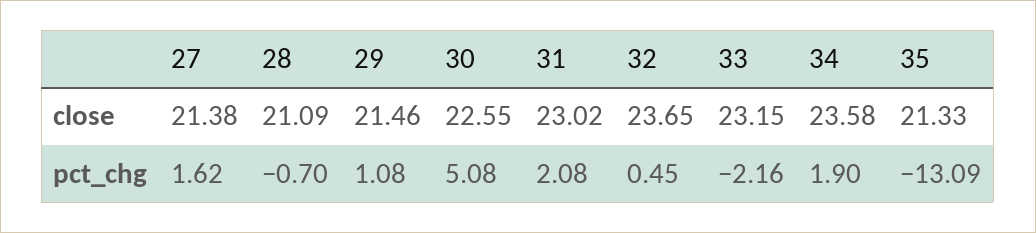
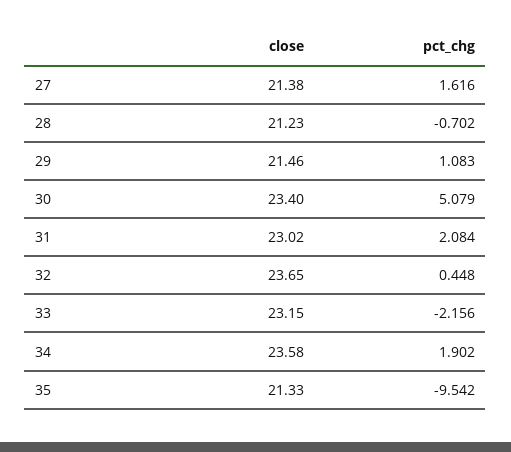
28, close: 21.09 -> 21.23
30, close: 22.55 -> 23.4
35, pct_chg: -13.09 -> -9.542

